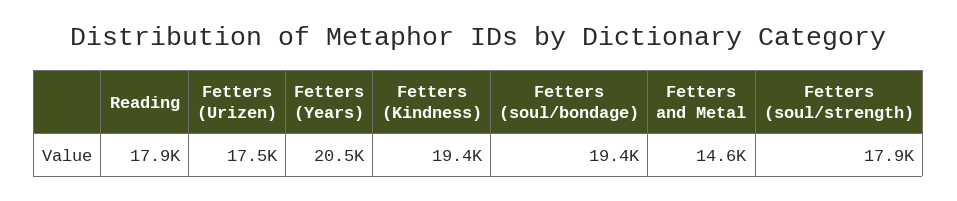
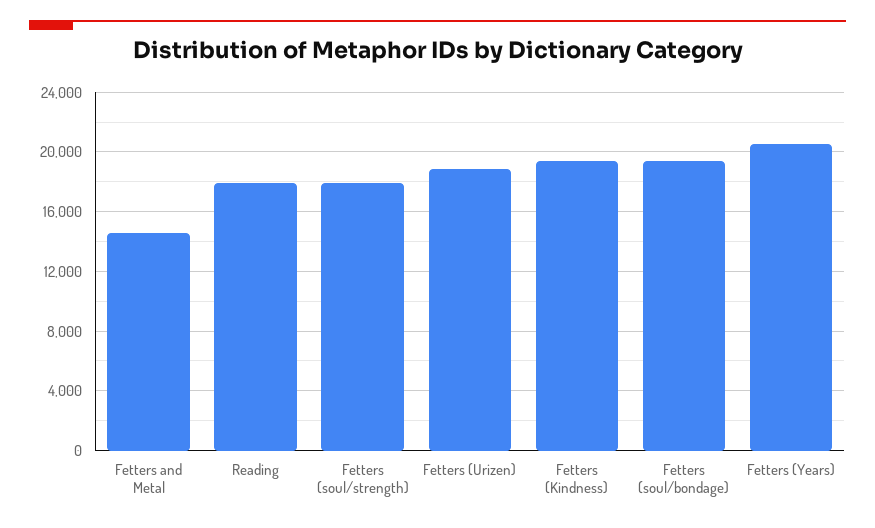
Fetters (Urizen): 17500 -> 19000

